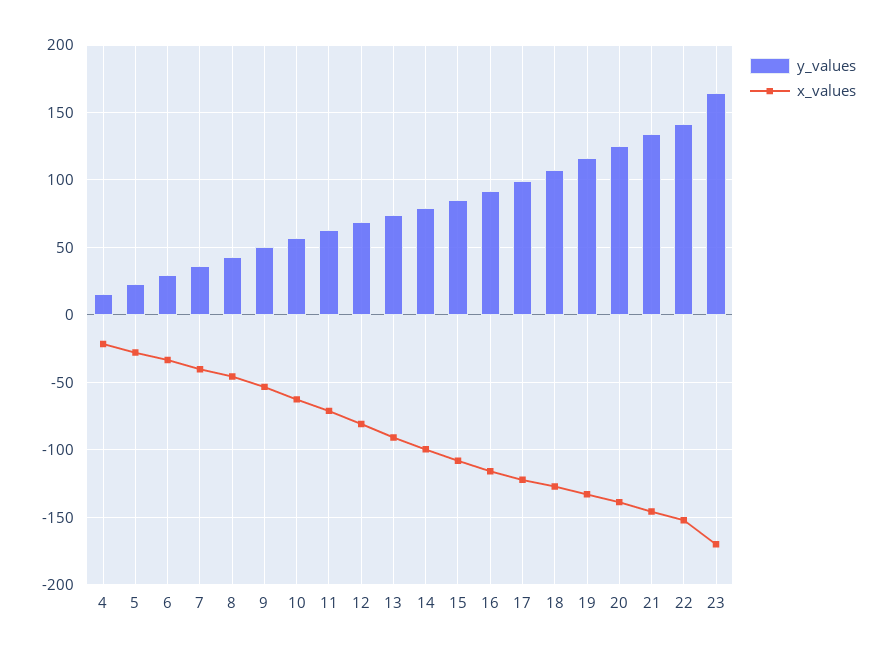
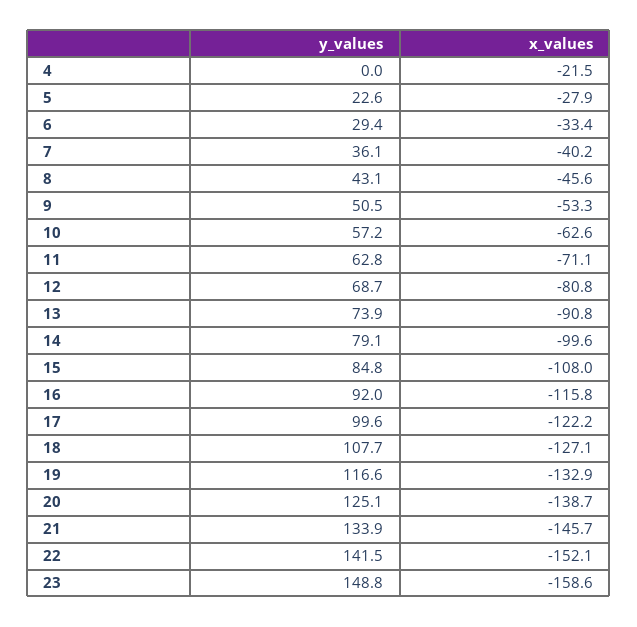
y_values, 4: 15 -> 0
y_values, 23: 165 -> 148.8
x_values, 23: -170 -> -158.6

